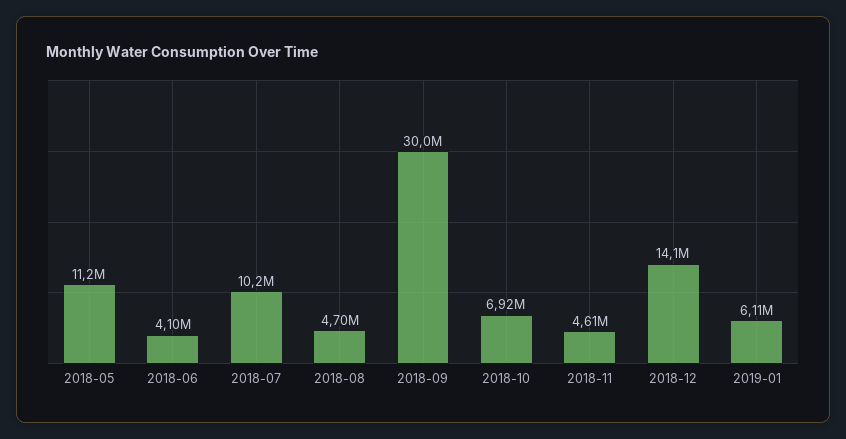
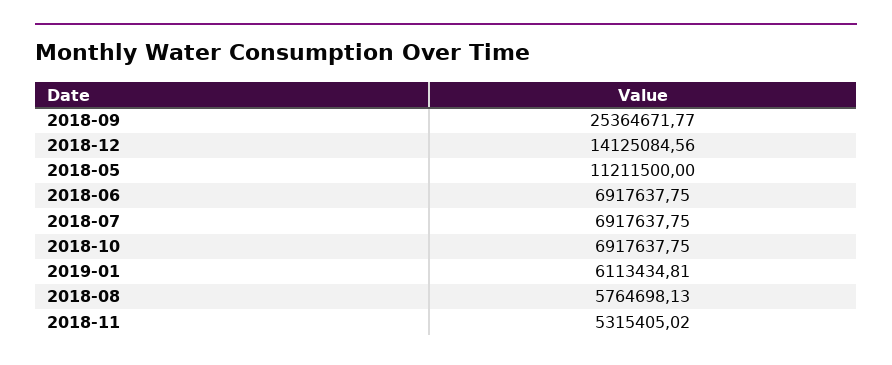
2018-06: 4100000 -> 6917637.75
2018-07: 10200000 -> 6917637.75
2018-08: 4700000 -> 5764698.13
2018-09: 30000000 -> 25364671.77
2018-11: 4610000 -> 5315405.02

